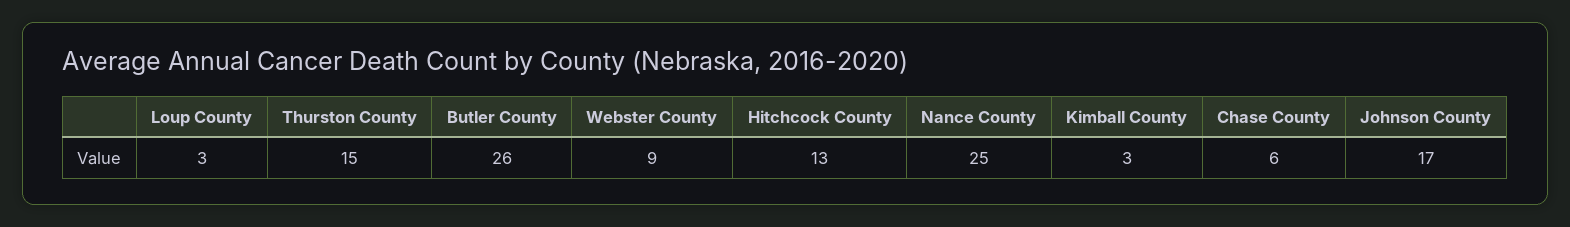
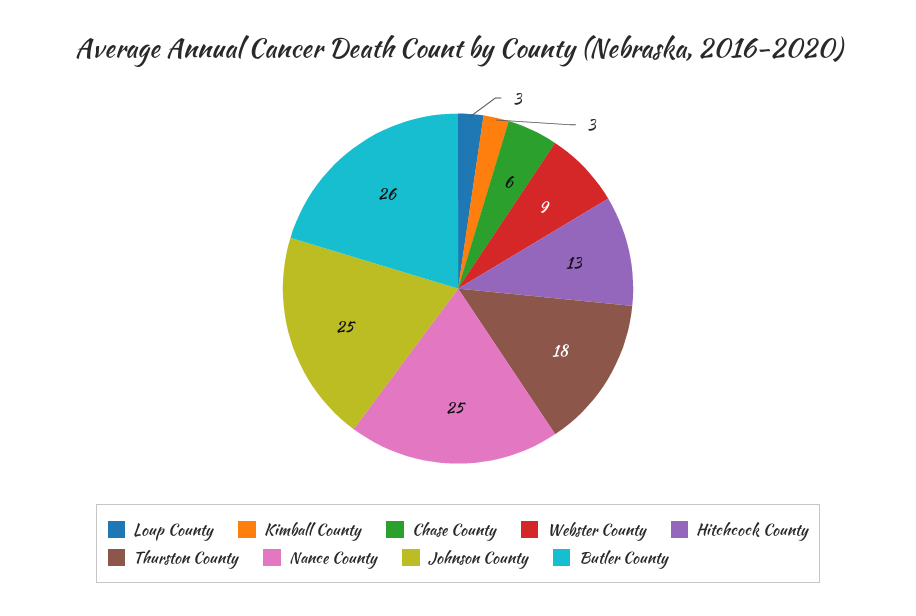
Thurston County: 15 -> 18
Johnson County: 17 -> 25

